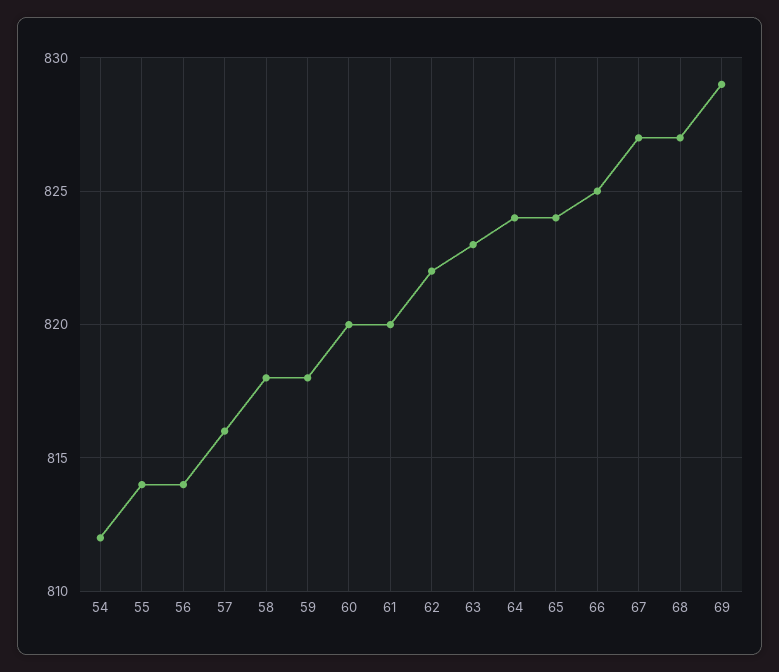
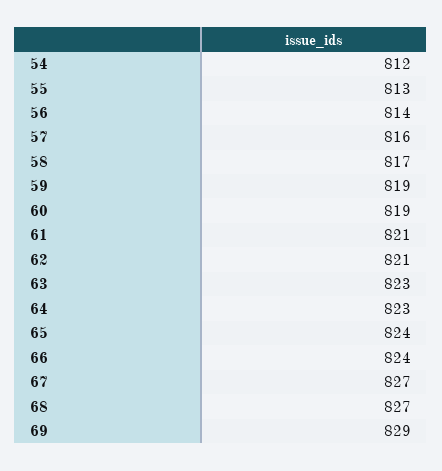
55: 814 -> 813
58: 818 -> 817
59: 818 -> 819
60: 820 -> 819
61: 820 -> 821
62: 822 -> 821
64: 824 -> 823
66: 825 -> 824

